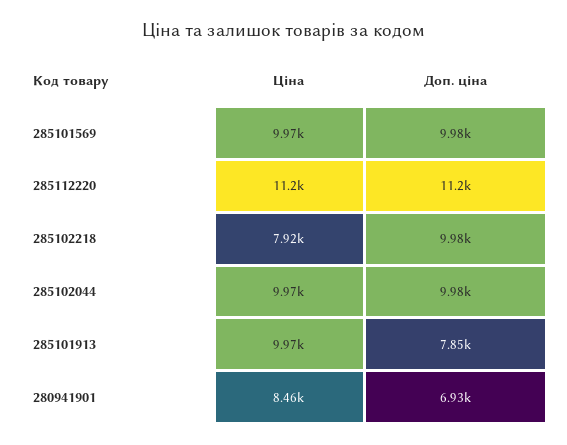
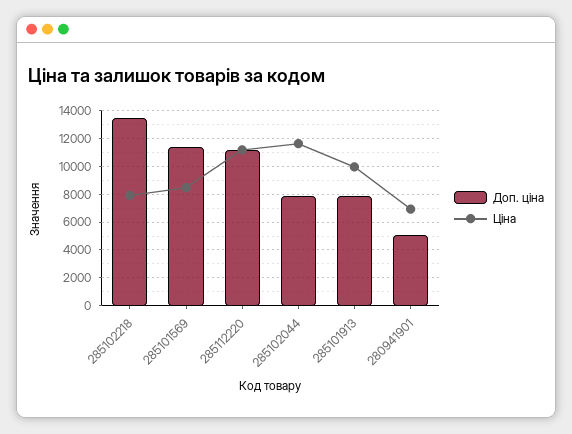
Ціна, 285101569: 9970 -> 8500
Доп. ціна, 285101569: 9980 -> 11500
Доп. ціна, 285102218: 9980 -> 13500
Ціна, 285102044: 9970 -> 11500
Доп. ціна, 285102044: 9980 -> 8000
Ціна, 280941901: 8460 -> 7000
Доп. ціна, 280941901: 6930 -> 5000

